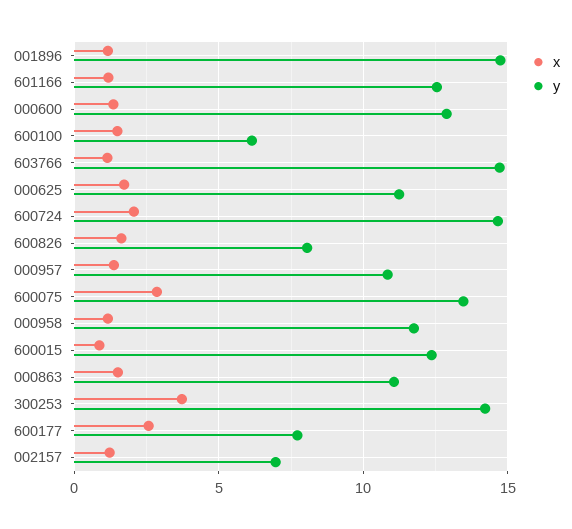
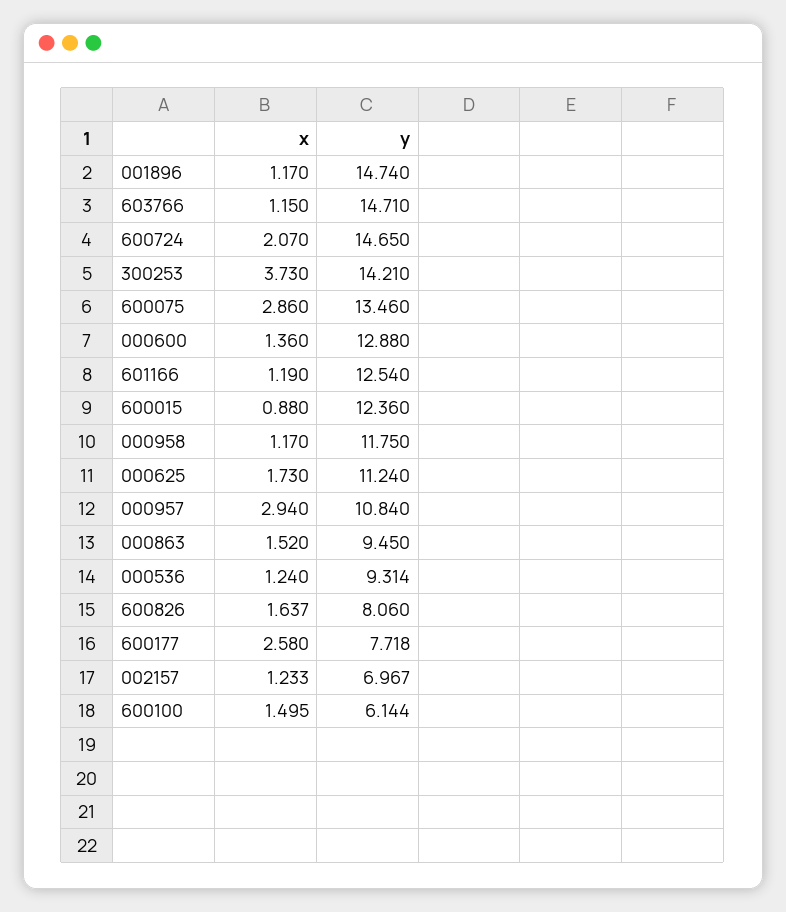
x, 000957: 1.5 -> 2.94
y, 000863: 11 -> 9.45
x, 000536: none -> 1.24
y, 000536: none -> 9.314

